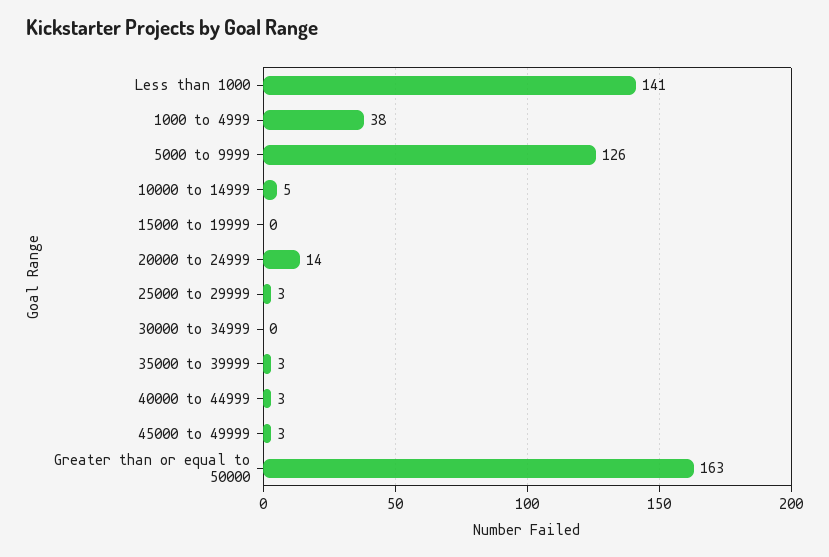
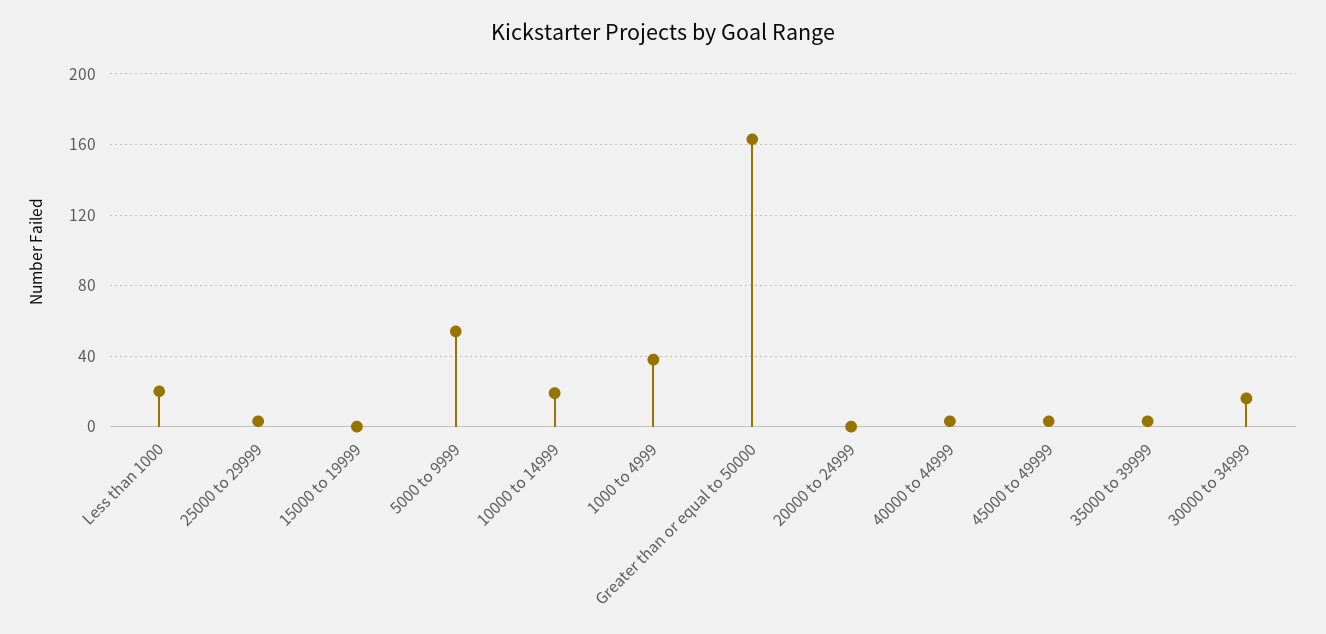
Less than 1000: 141 -> 20
5000 to 9999: 126 -> 55
10000 to 14999: 5 -> 20
20000 to 24999: 14 -> 0
30000 to 34999: 0 -> 15

